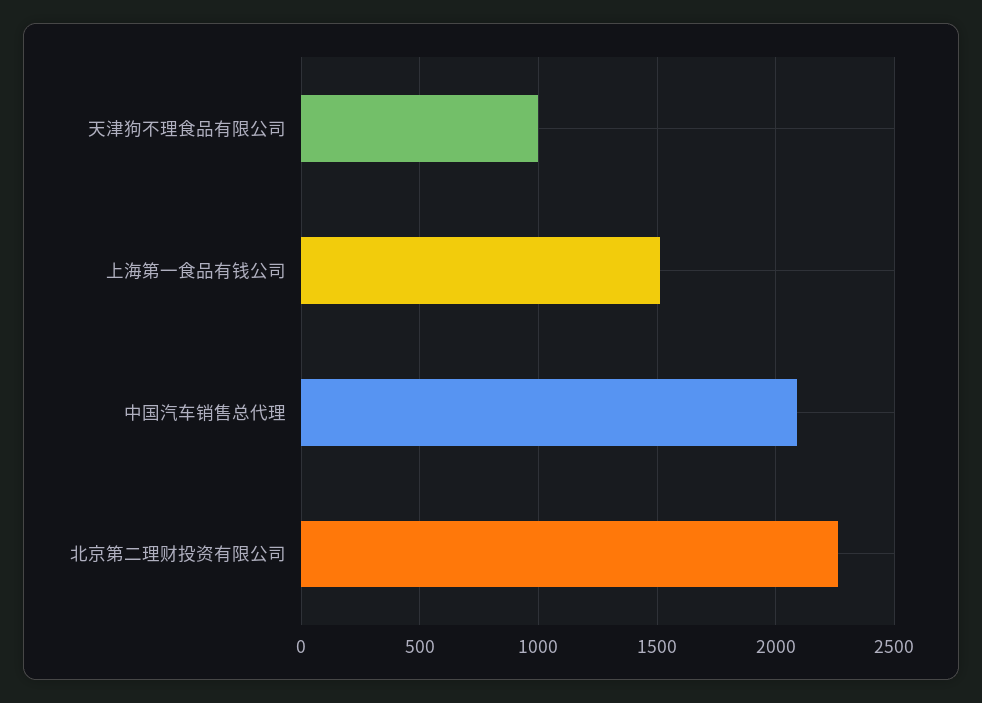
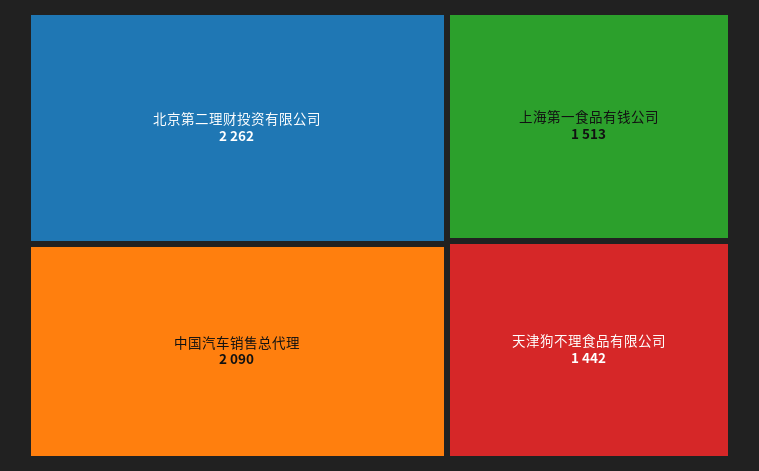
天津狗不理食品有限公司: 1000 -> 1442

